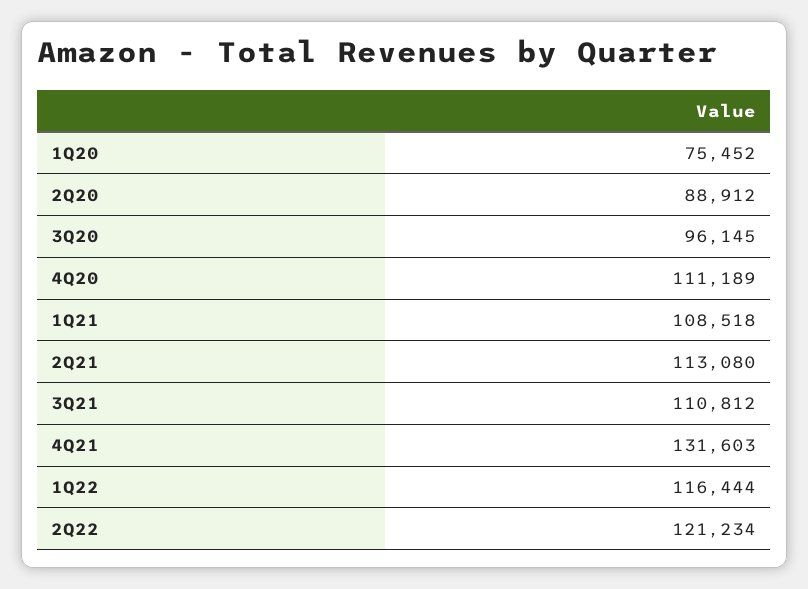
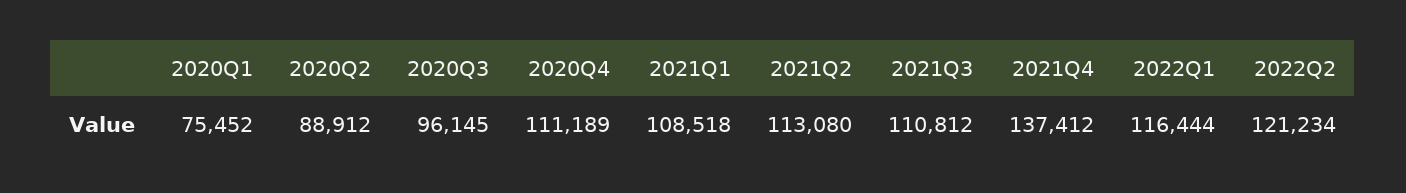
4Q21: 131603 -> 137412

